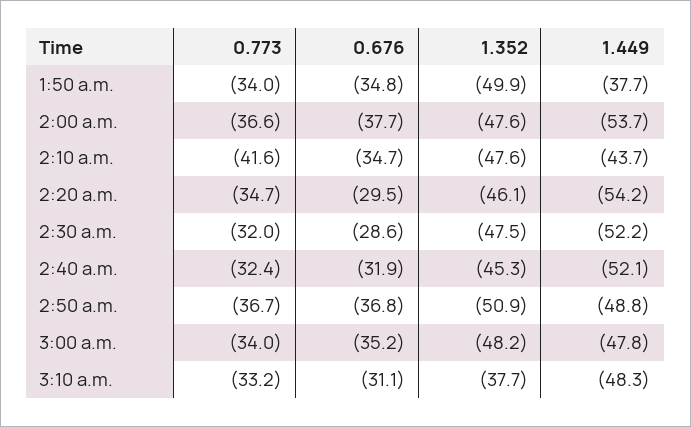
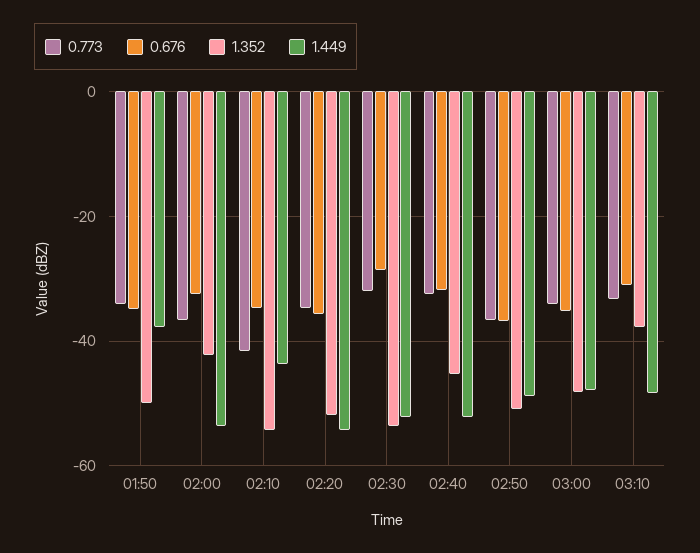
0.676, 2:00 a.m.: -37.7 -> -32
1.352, 2:00 a.m.: -47.6 -> -42
1.352, 2:10 a.m.: -47.6 -> -54
0.676, 2:20 a.m.: -29.5 -> -36
1.352, 2:20 a.m.: -46.1 -> -52
1.352, 2:30 a.m.: -47.5 -> -54

